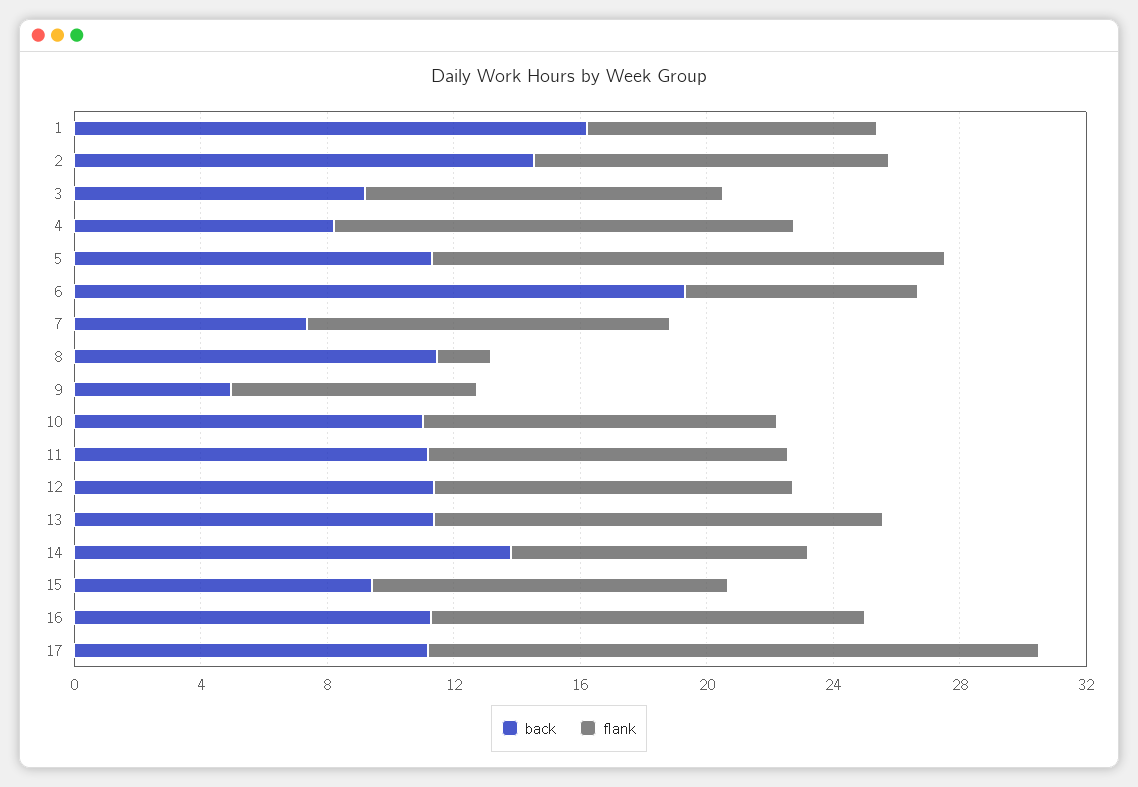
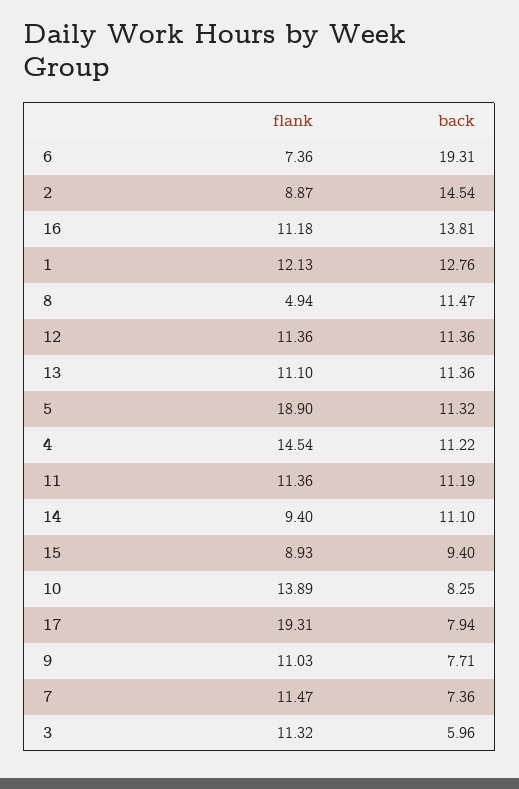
back, 1: 16 -> 12.76
flank, 1: 9 -> 12.13
flank, 2: 11 -> 8.87
back, 3: 9 -> 5.96
back, 4: 8 -> 11.22
flank, 5: 16 -> 18.9
flank, 8: 2 -> 4.94
back, 9: 5 -> 7.71
flank, 9: 8 -> 11.03
back, 10: 11 -> 8.25
flank, 10: 11 -> 13.89
flank, 13: 14 -> 11.1
back, 14: 14 -> 11.1
flank, 15: 11 -> 8.93
back, 16: 11 -> 13.81
flank, 16: 14 -> 11.18
back, 17: 11 -> 7.94

